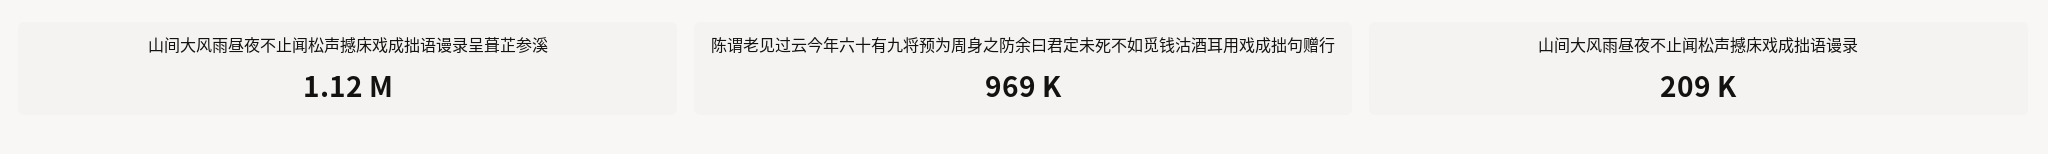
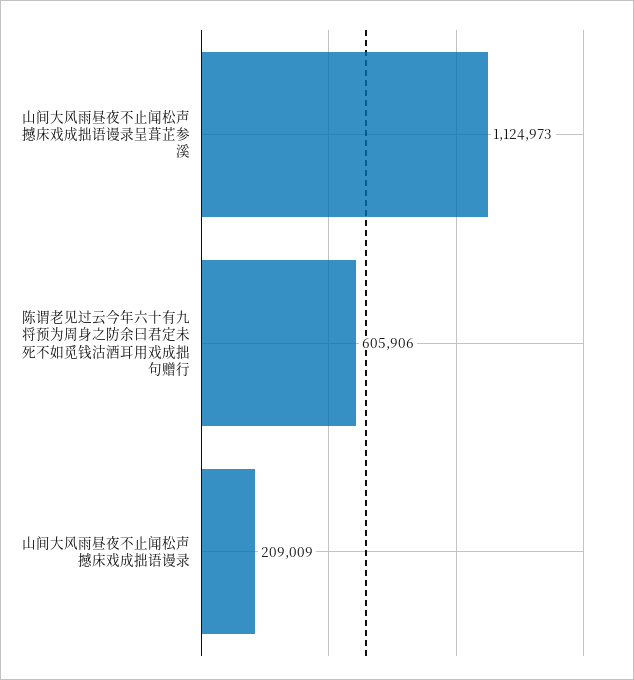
陈谓老见过云今年六十有九将预为周身之防余曰君定未死不如觅钱沽酒耳用戏成拙句赠行: 969000 -> 605906

